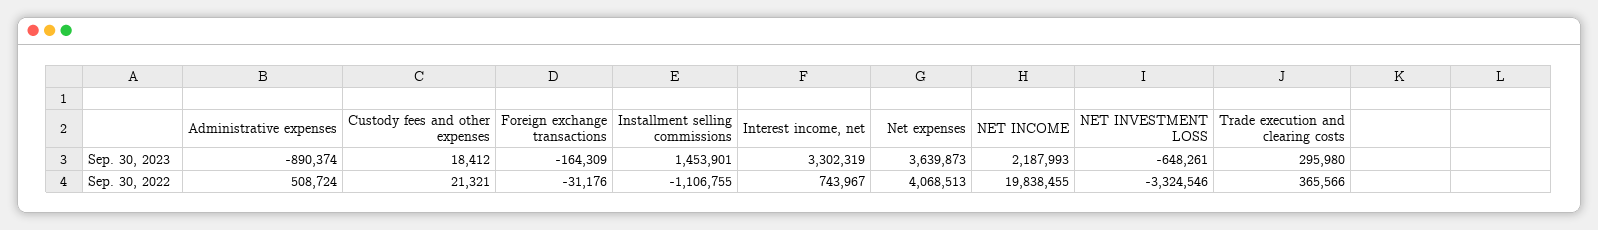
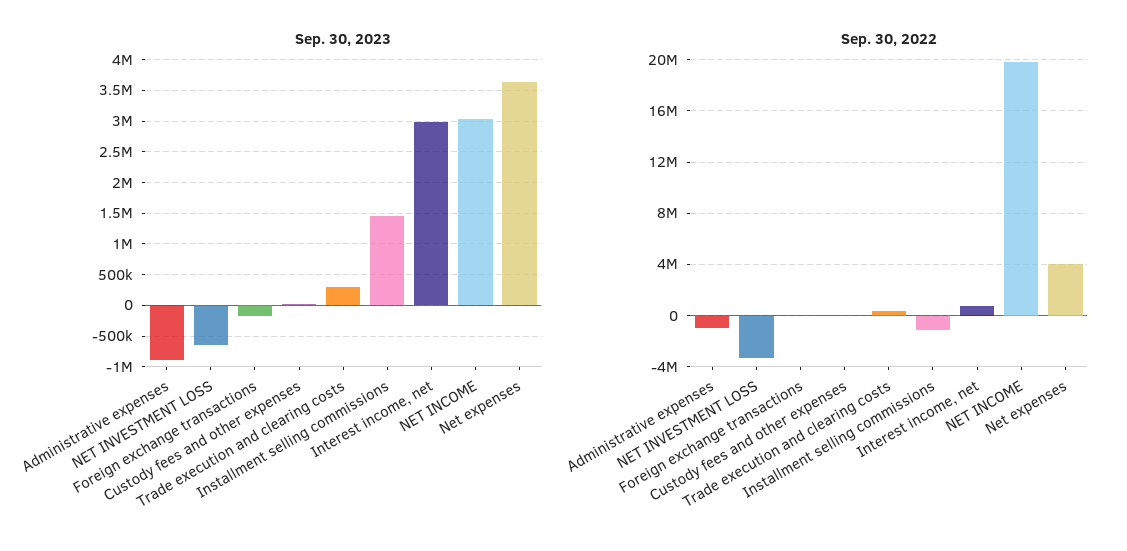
Sep. 30, 2023, Interest income, net: 3302319 -> 3000000
Sep. 30, 2023, NET INCOME: 2187993 -> 3000000
Sep. 30, 2022, Administrative expenses: 508724 -> -1000000

